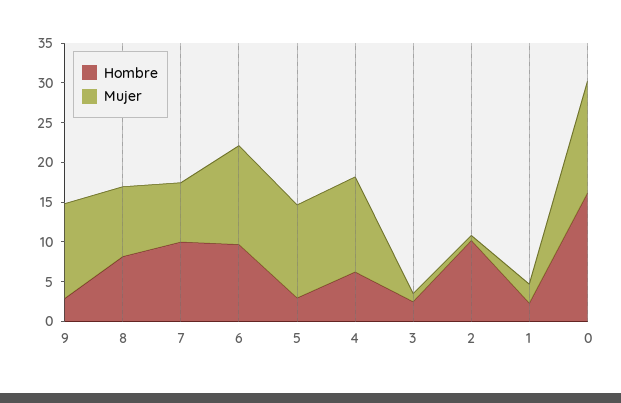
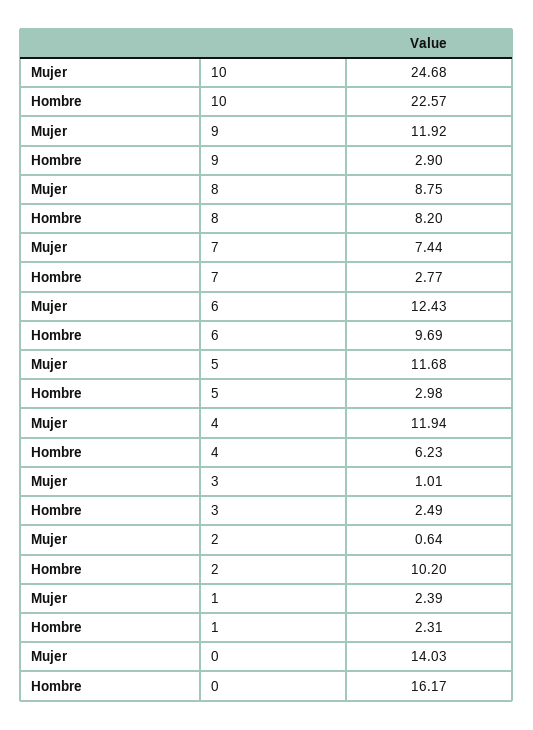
Hombre, 7: 10 -> 2.77
Mujer, 10: none -> 24.68
Hombre, 10: none -> 22.57

